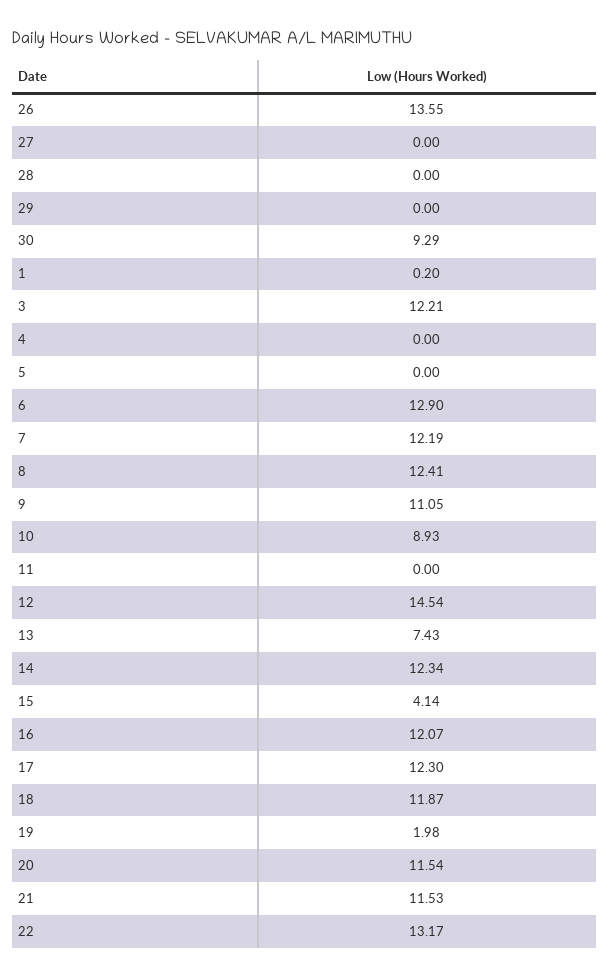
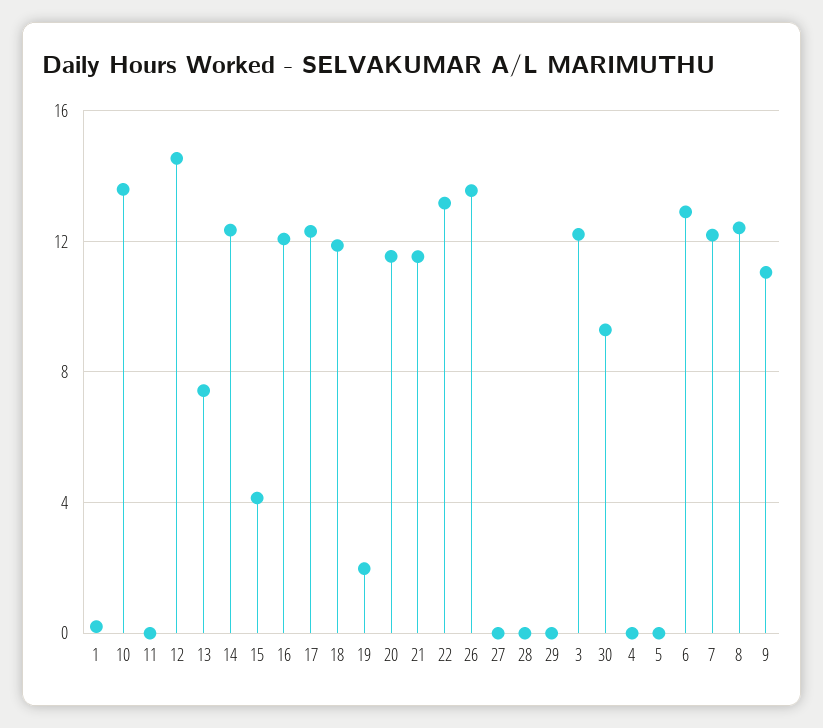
10: 8.93 -> 13.5

